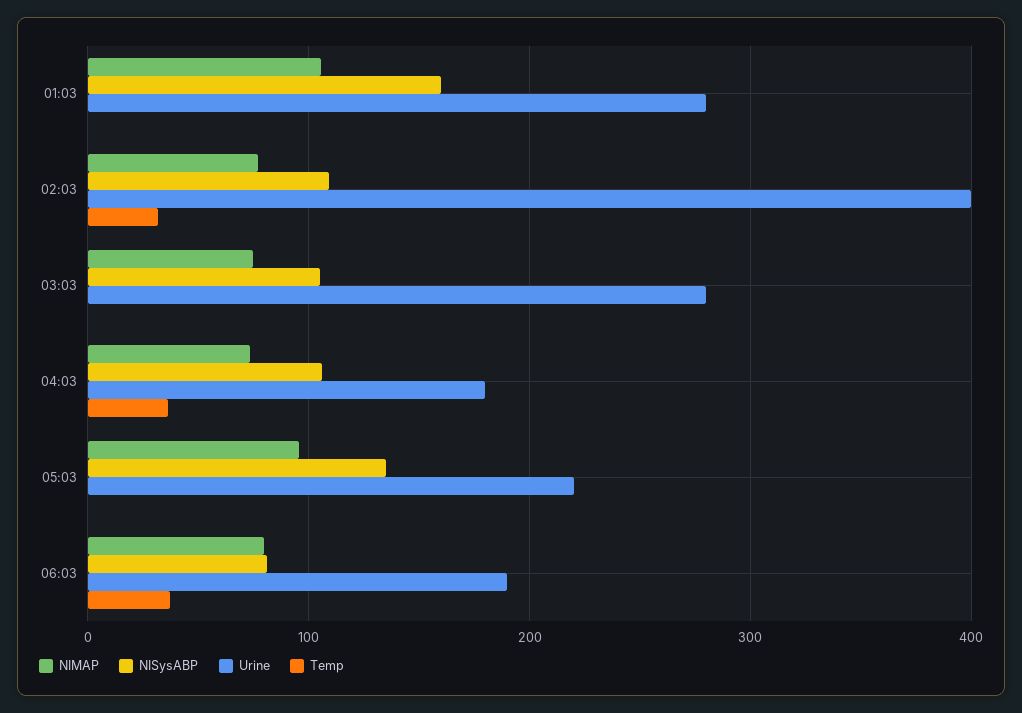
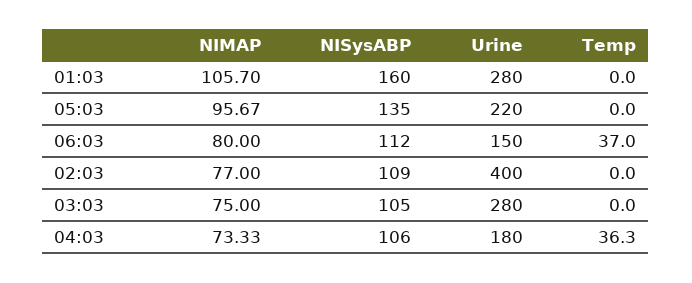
Temp, 02:03: 30 -> 0
NISysABP, 06:03: 80 -> 112
Urine, 06:03: 190 -> 150

